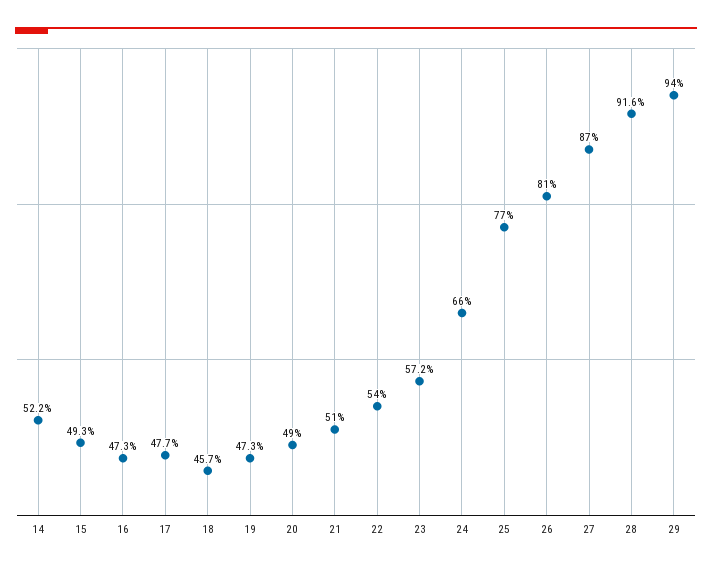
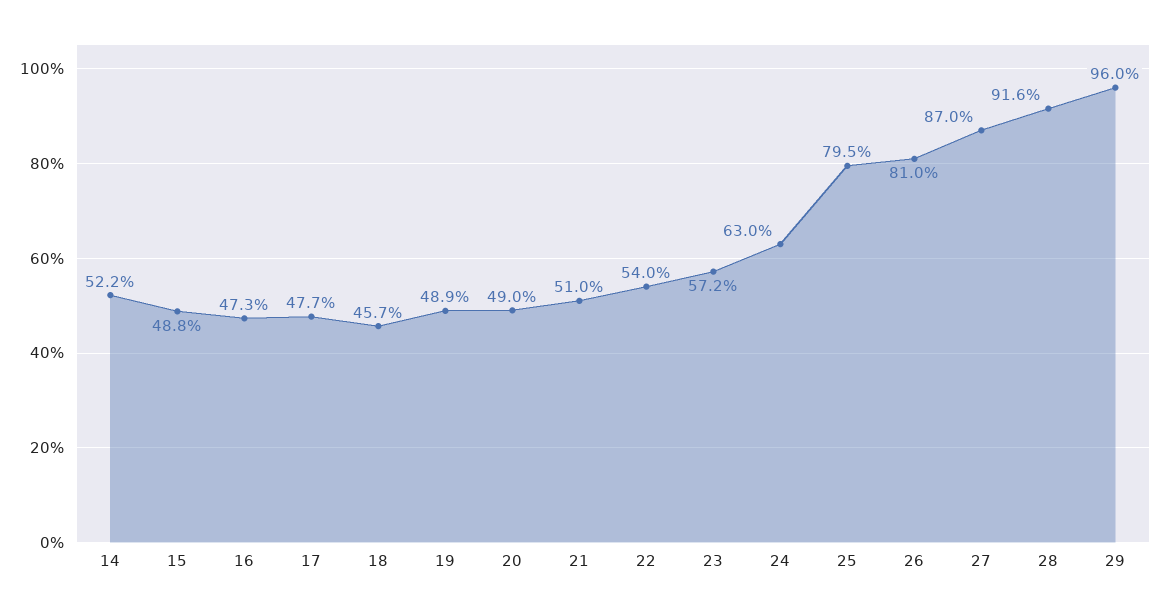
15: 49.3 -> 48.8
19: 47.3 -> 48.9
24: 66 -> 63
25: 77 -> 79.5
29: 94 -> 96

